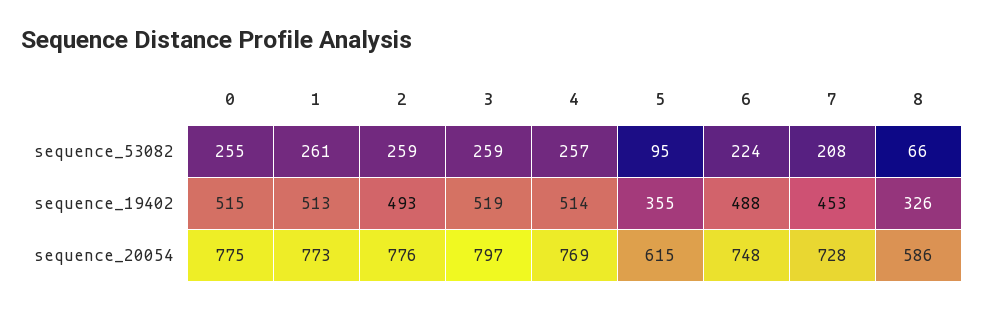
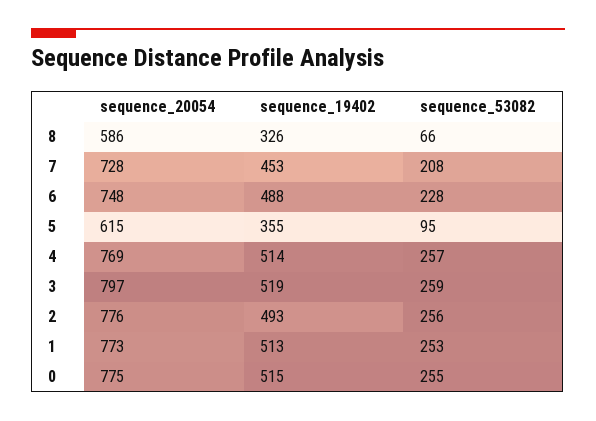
1, sequence_53082: 261 -> 253
2, sequence_53082: 259 -> 256
6, sequence_53082: 224 -> 228

